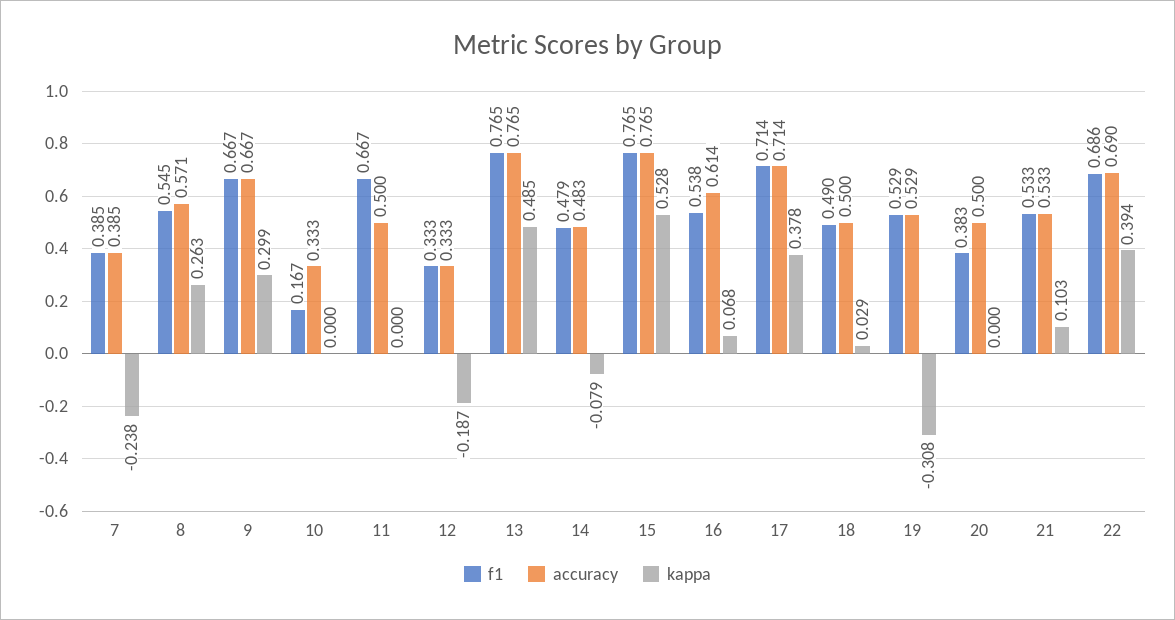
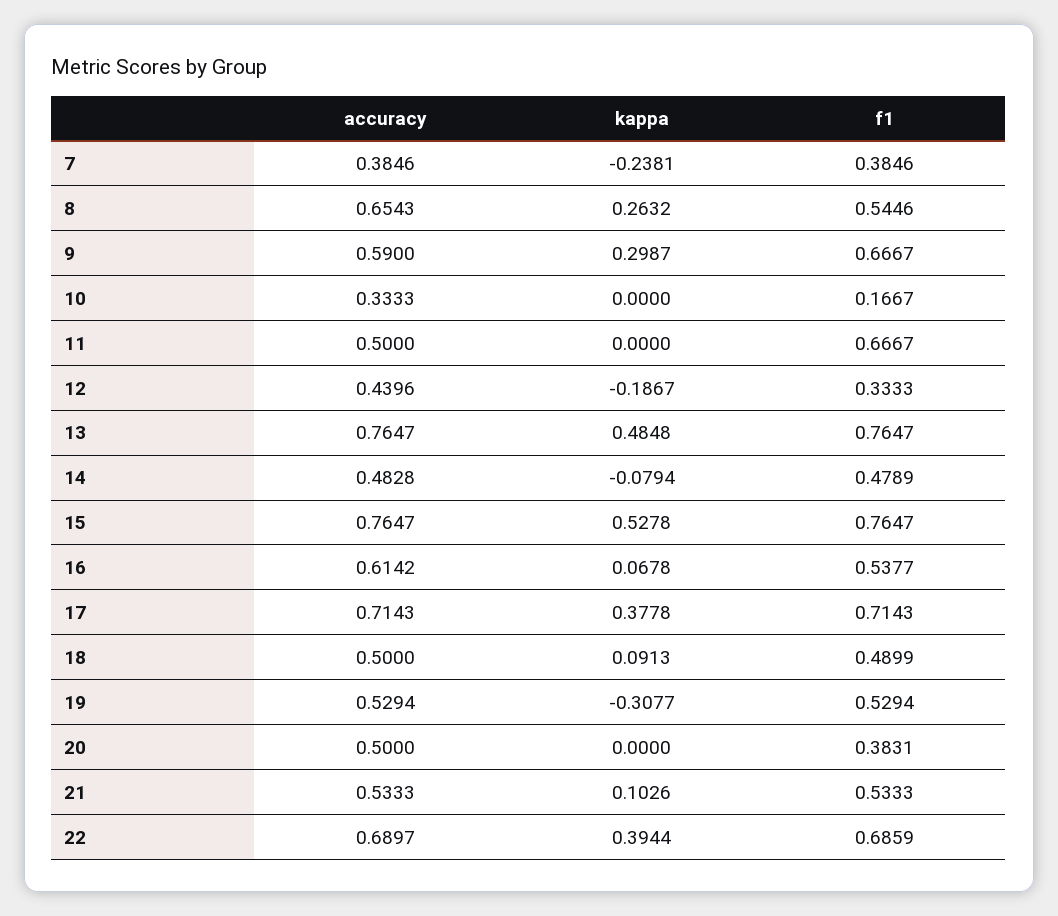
accuracy, 8: 0.571 -> 0.6543
accuracy, 9: 0.667 -> 0.59
accuracy, 12: 0.333 -> 0.4396
kappa, 18: 0.029 -> 0.0913

